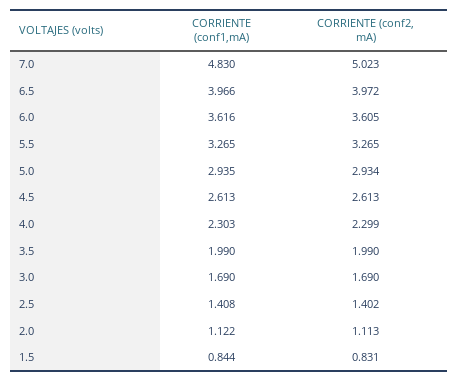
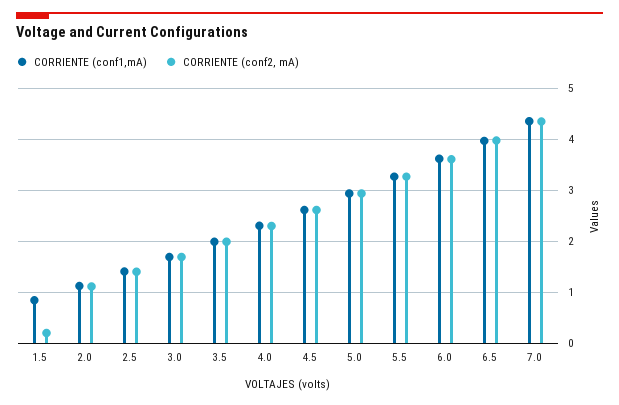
CORRIENTE (conf1,mA), 7.0: 4.83 -> 4.4
CORRIENTE (conf2, mA), 7.0: 5.023 -> 4.4
CORRIENTE (conf2, mA), 1.5: 0.831 -> 0.2

